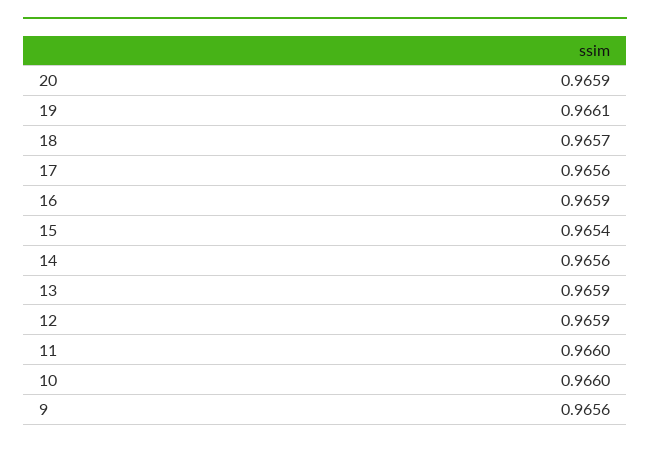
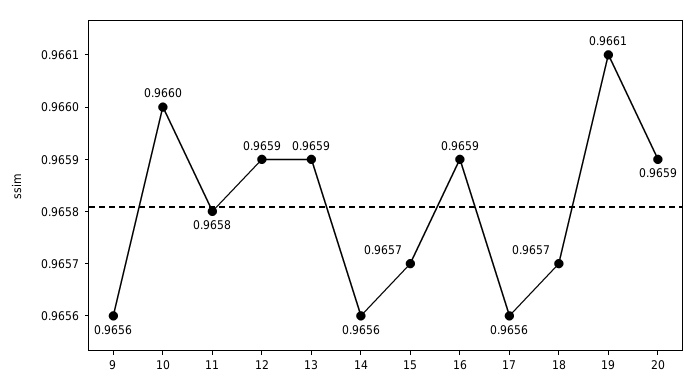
15: 0.9654 -> 0.9657
11: 0.966 -> 0.9658

